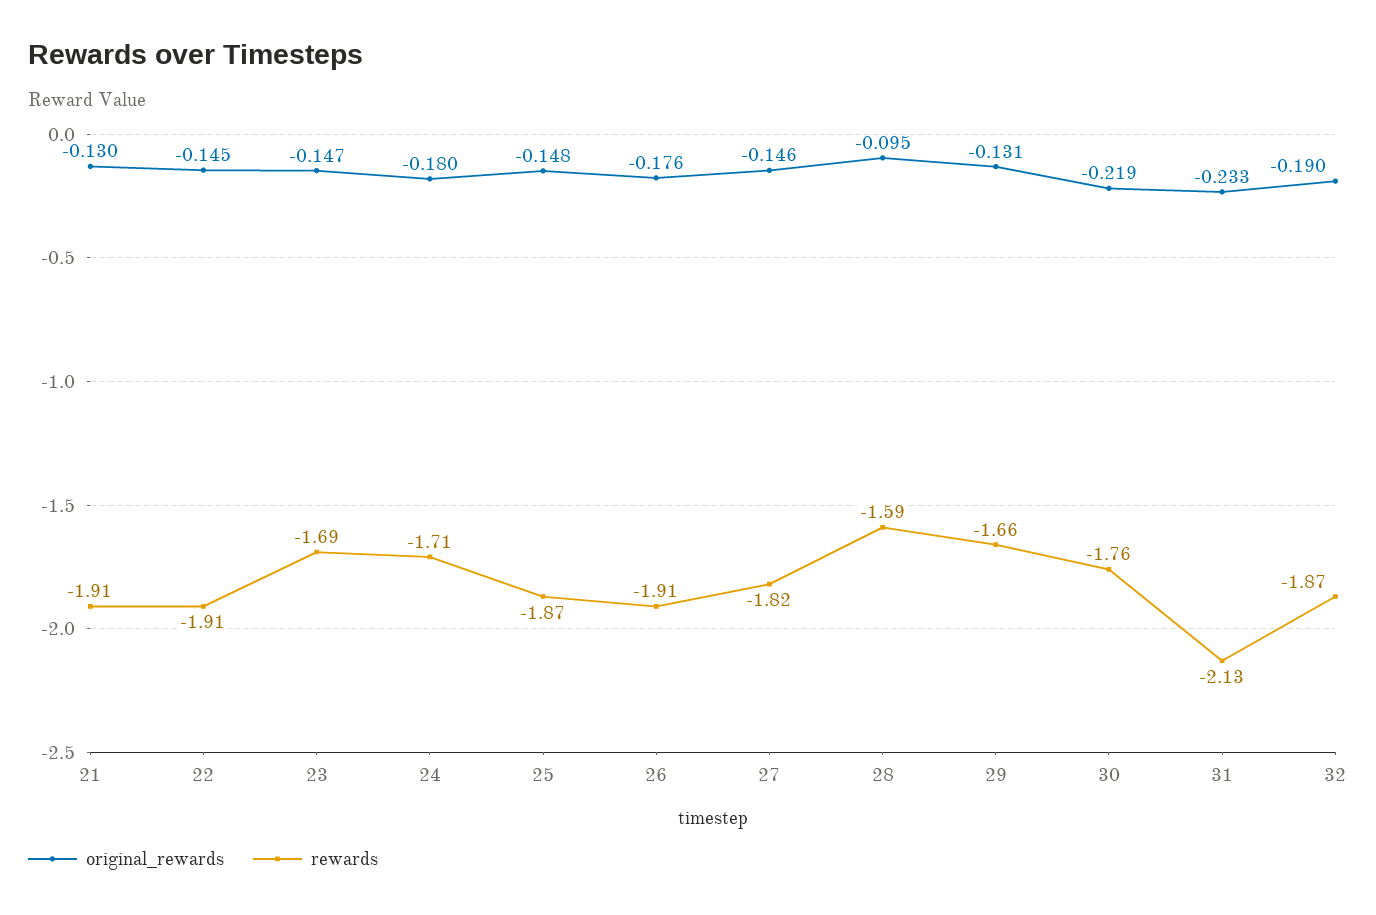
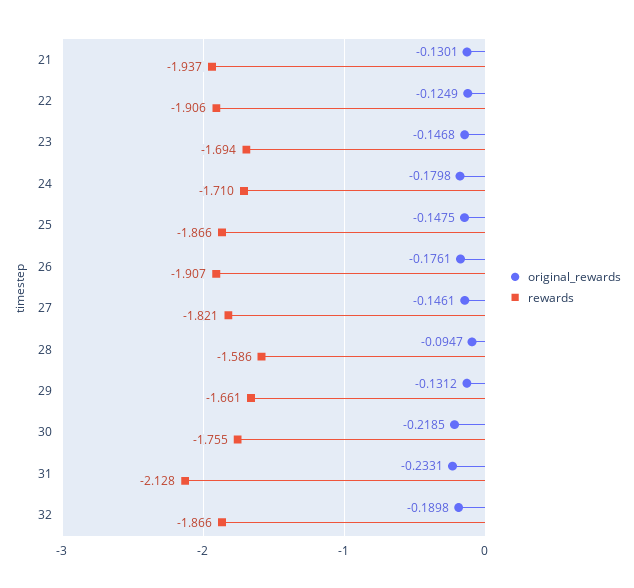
rewards, 21: -1.91 -> -1.937
original_rewards, 22: -0.145 -> -0.1249

